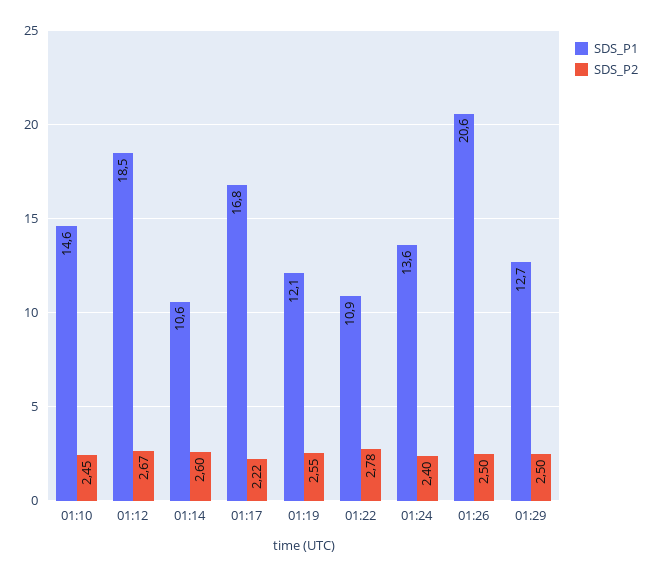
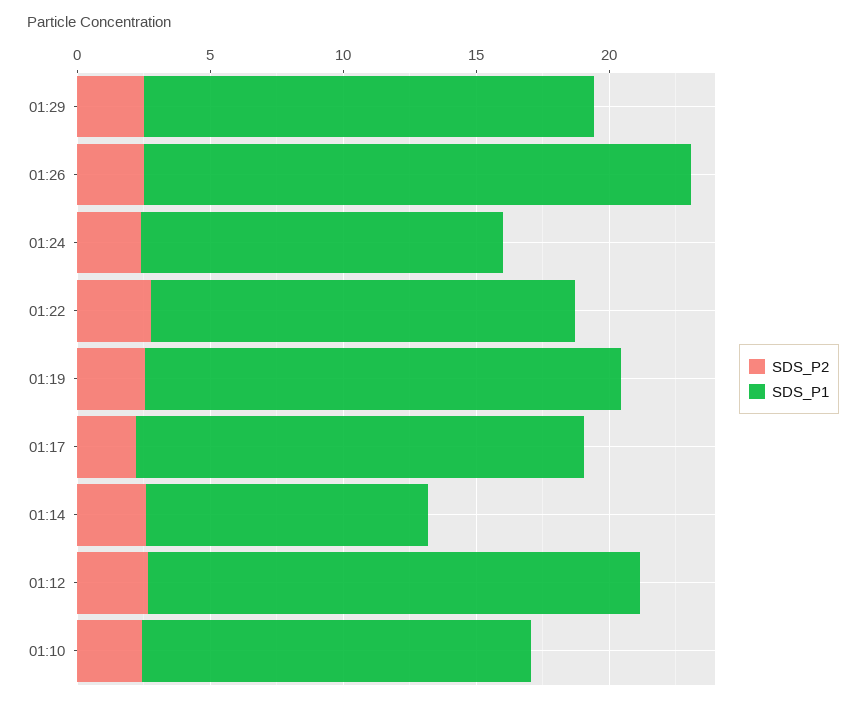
SDS_P1, 01:19: 12.1 -> 18
SDS_P1, 01:22: 10.9 -> 16
SDS_P1, 01:29: 12.7 -> 17

